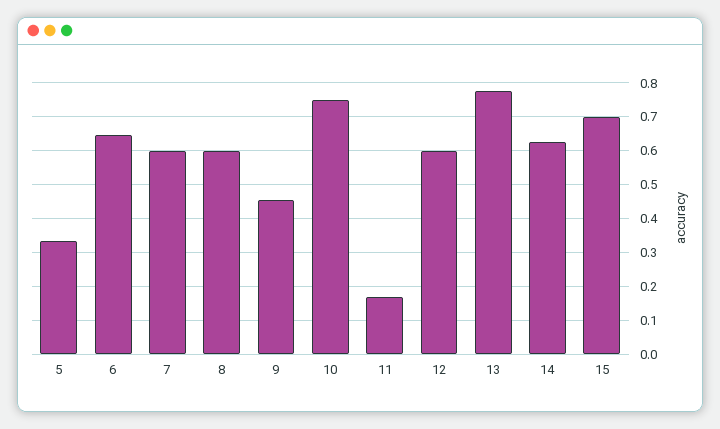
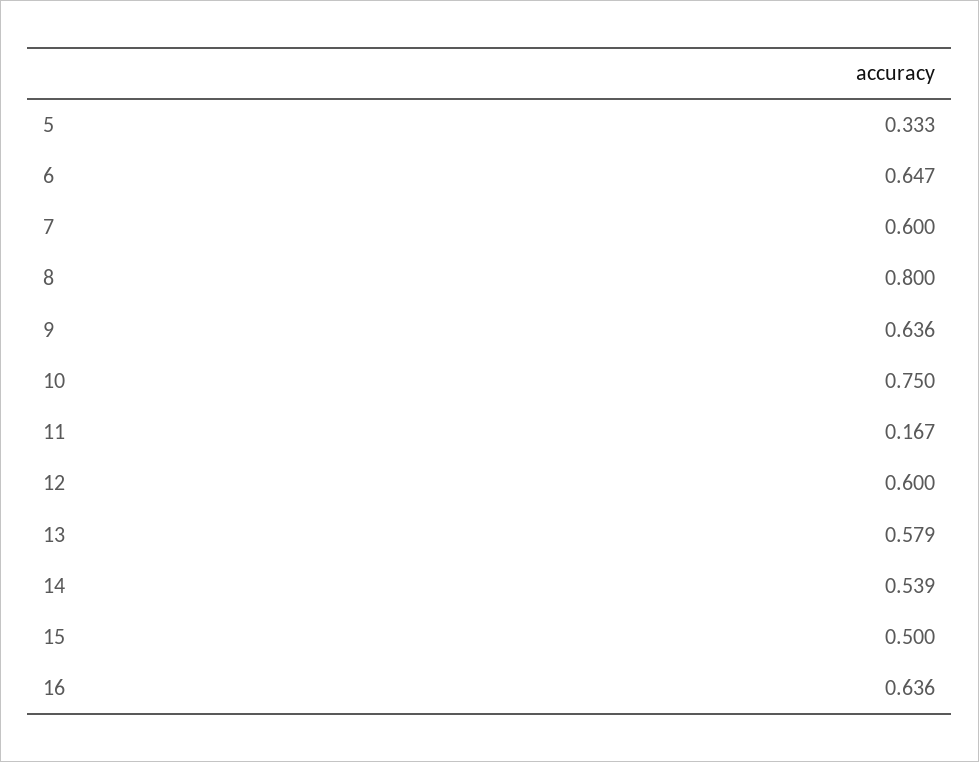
8: 0.6 -> 0.8
9: 0.46 -> 0.636
13: 0.78 -> 0.579
14: 0.62 -> 0.539
15: 0.7 -> 0.5
16: none -> 0.636

